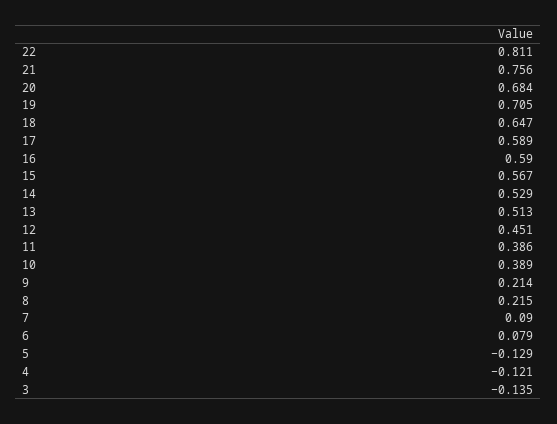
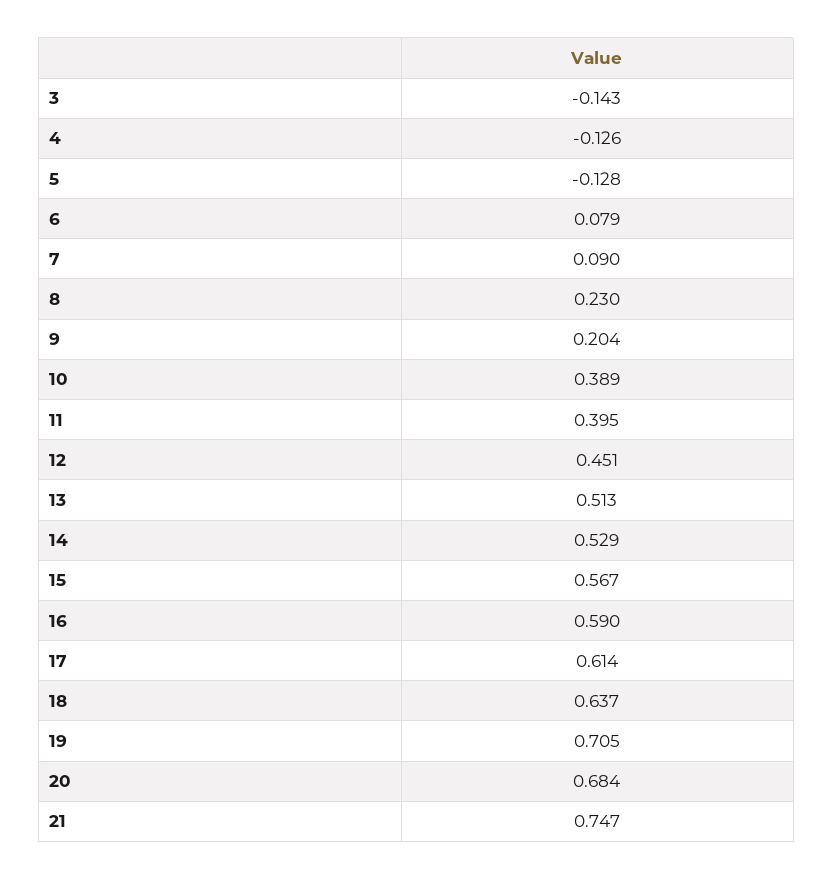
22: 0.811 -> none
21: 0.756 -> 0.747
18: 0.647 -> 0.637
17: 0.589 -> 0.614
11: 0.386 -> 0.395
9: 0.214 -> 0.204
8: 0.215 -> 0.23
5: -0.129 -> -0.128
4: -0.121 -> -0.126
3: -0.135 -> -0.143

